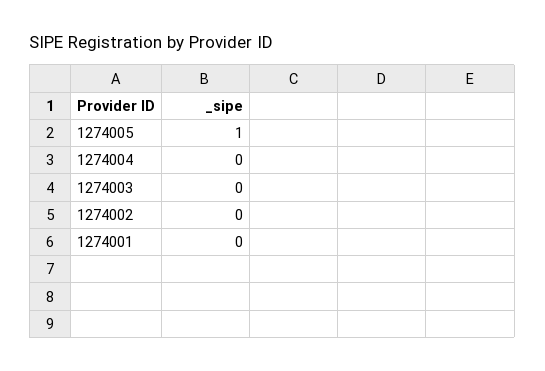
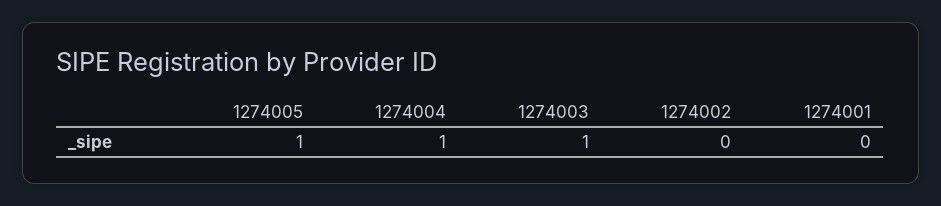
1274004: 0 -> 1
1274003: 0 -> 1

